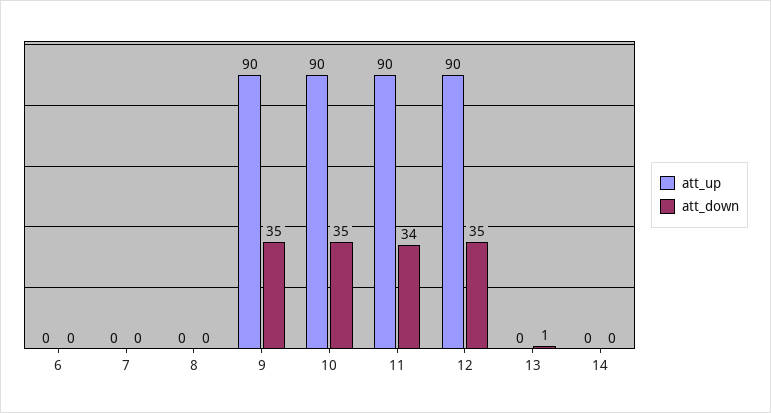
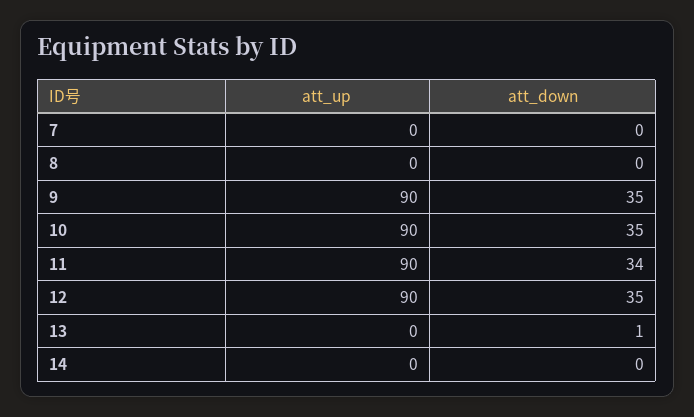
att_up, 6: 0 -> none
att_down, 6: 0 -> none

